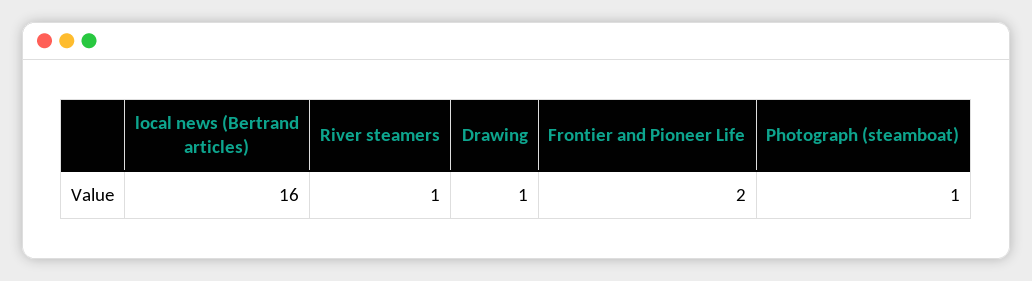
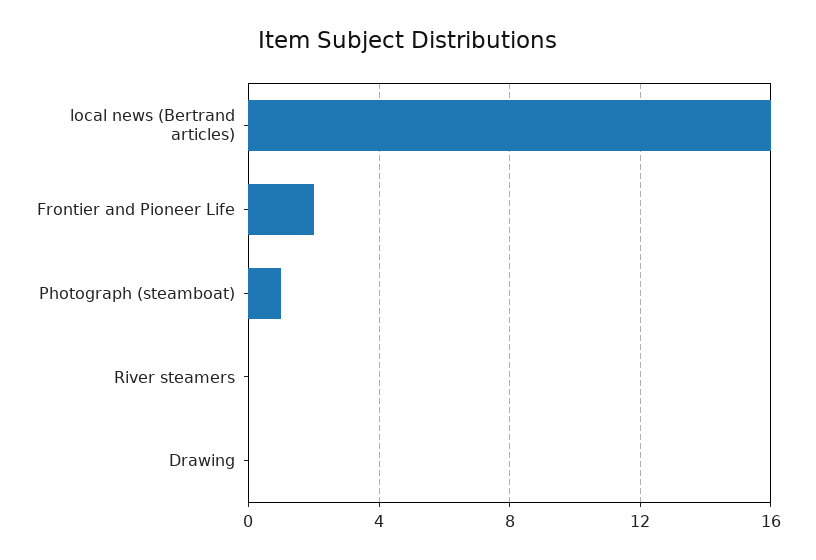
River steamers: 1 -> 0
Drawing: 1 -> 0

